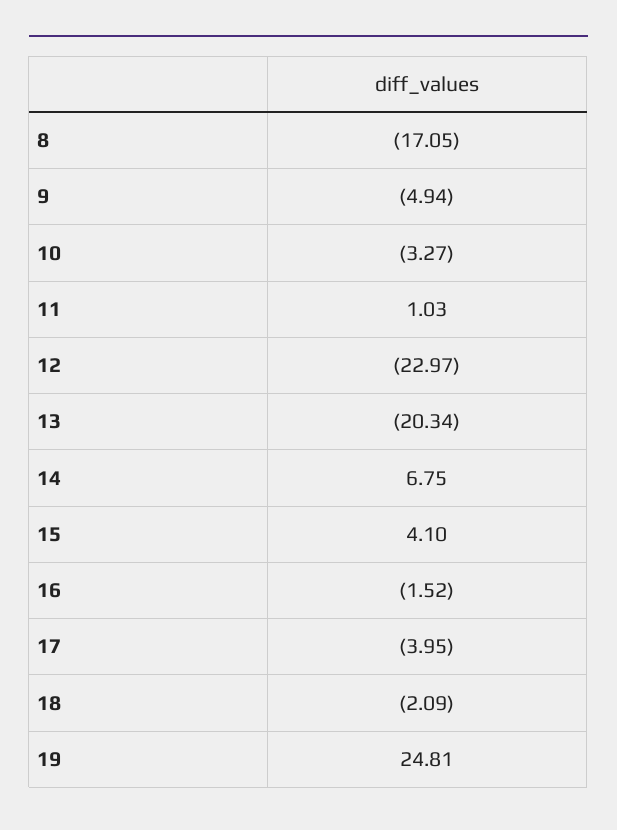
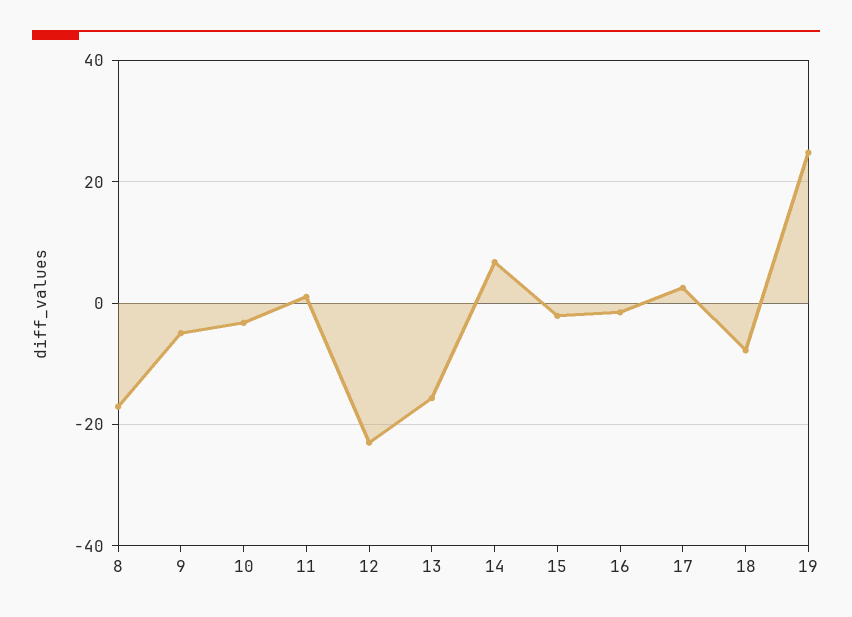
13: -20.34 -> -16
15: 4.1 -> -2
17: -3.95 -> 2
18: -2.09 -> -8

